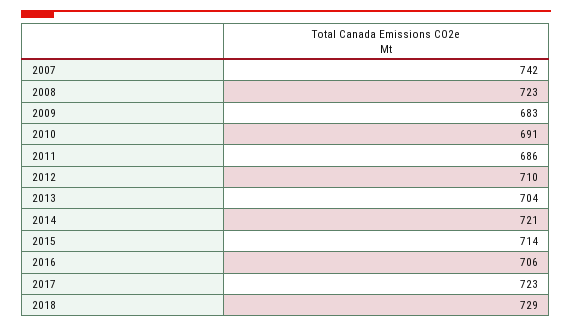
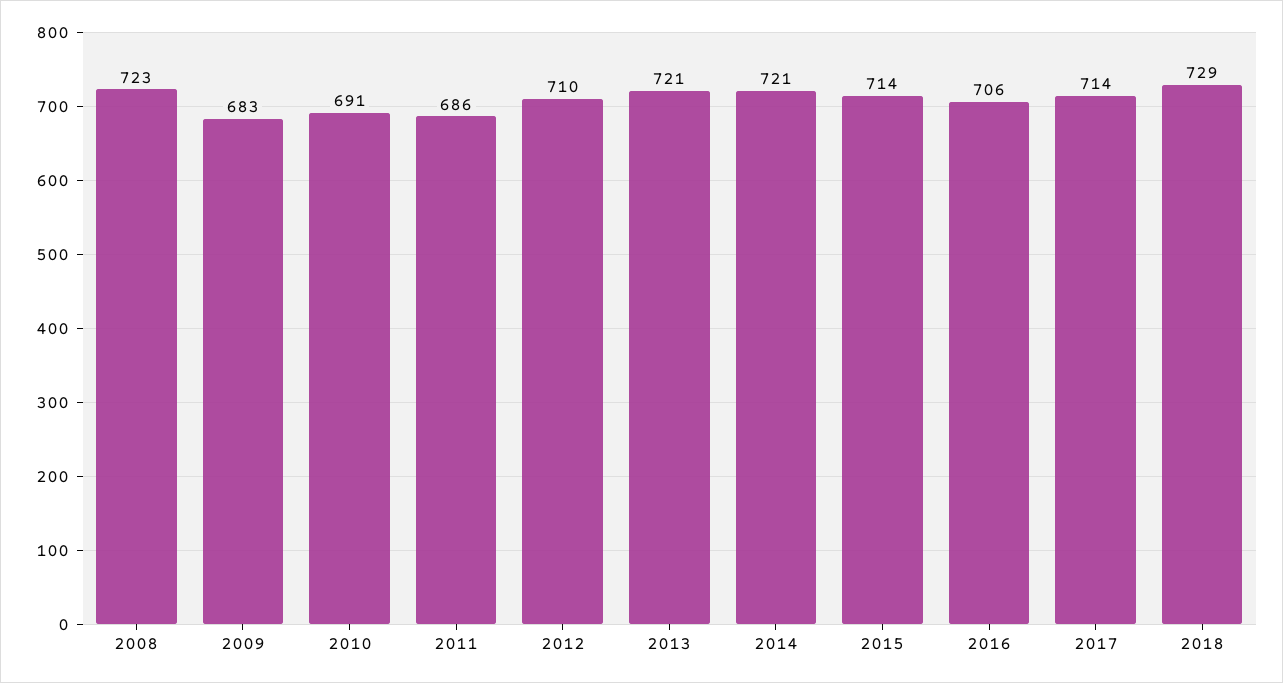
2007: 742 -> none
2013: 704 -> 721
2017: 723 -> 714

